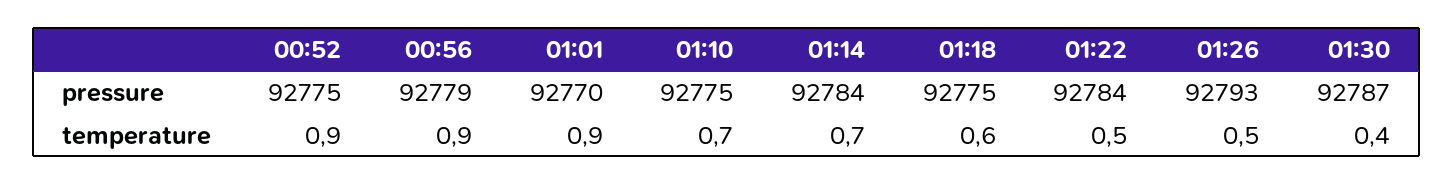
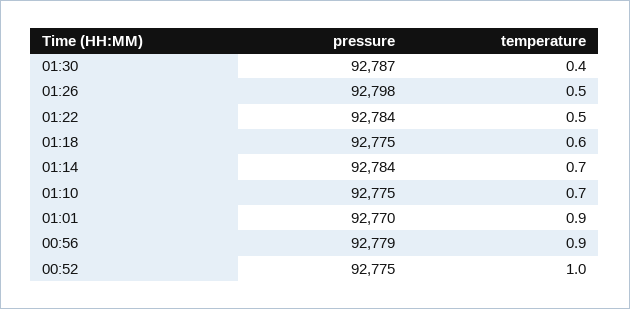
01:26, pressure: 92793 -> 92798
00:52, temperature: 0.9 -> 1

